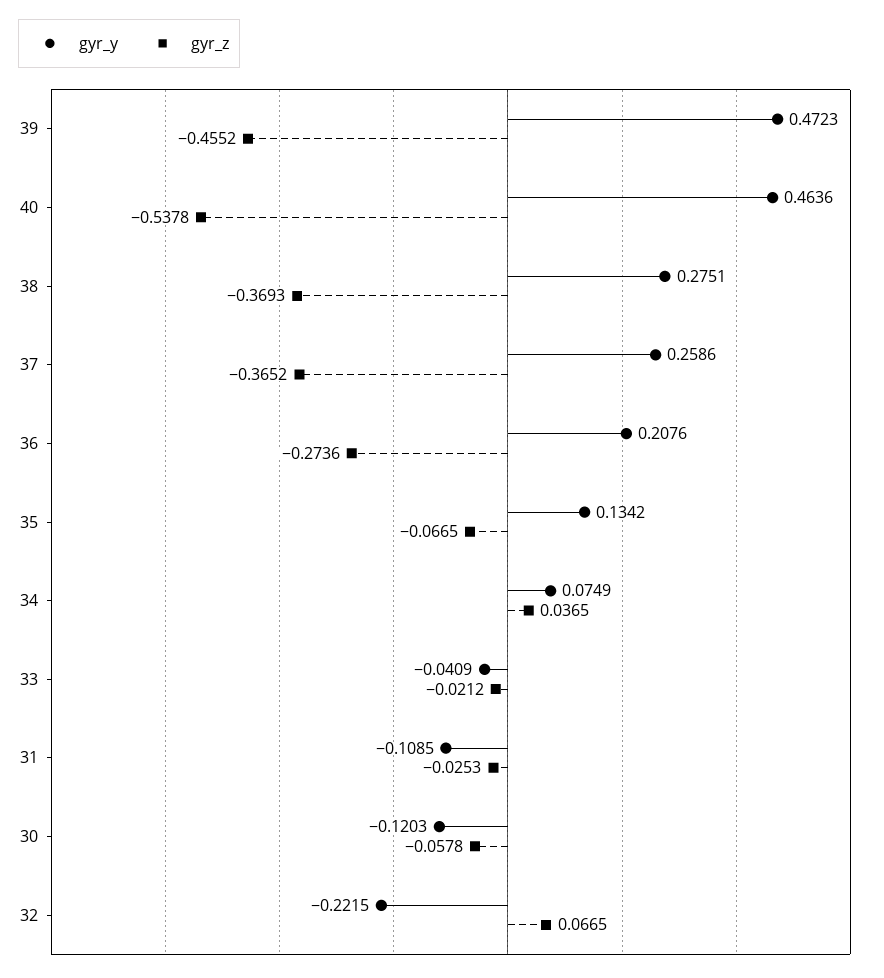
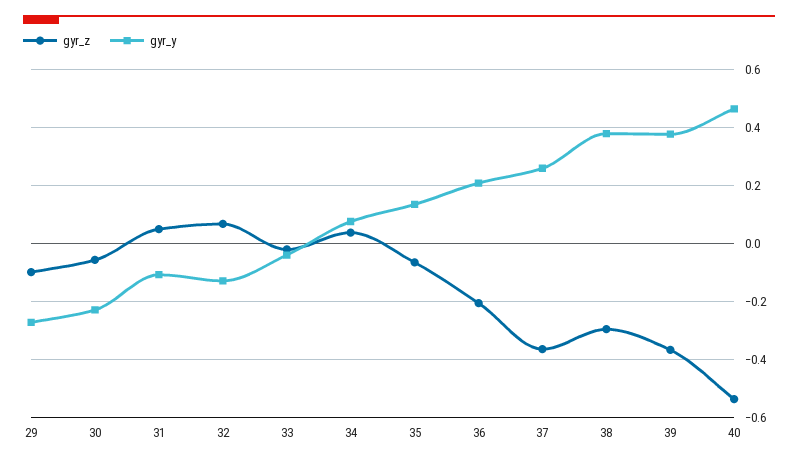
gyr_y, 39: 0.4723 -> 0.375
gyr_z, 39: -0.4552 -> -0.375
gyr_y, 38: 0.2751 -> 0.375
gyr_z, 38: -0.3693 -> -0.3
gyr_z, 36: -0.2736 -> -0.2
gyr_z, 31: -0.0253 -> 0.05
gyr_y, 30: -0.1203 -> -0.225
gyr_y, 32: -0.2215 -> -0.125
gyr_z, 29: none -> -0.1
gyr_y, 29: none -> -0.275

